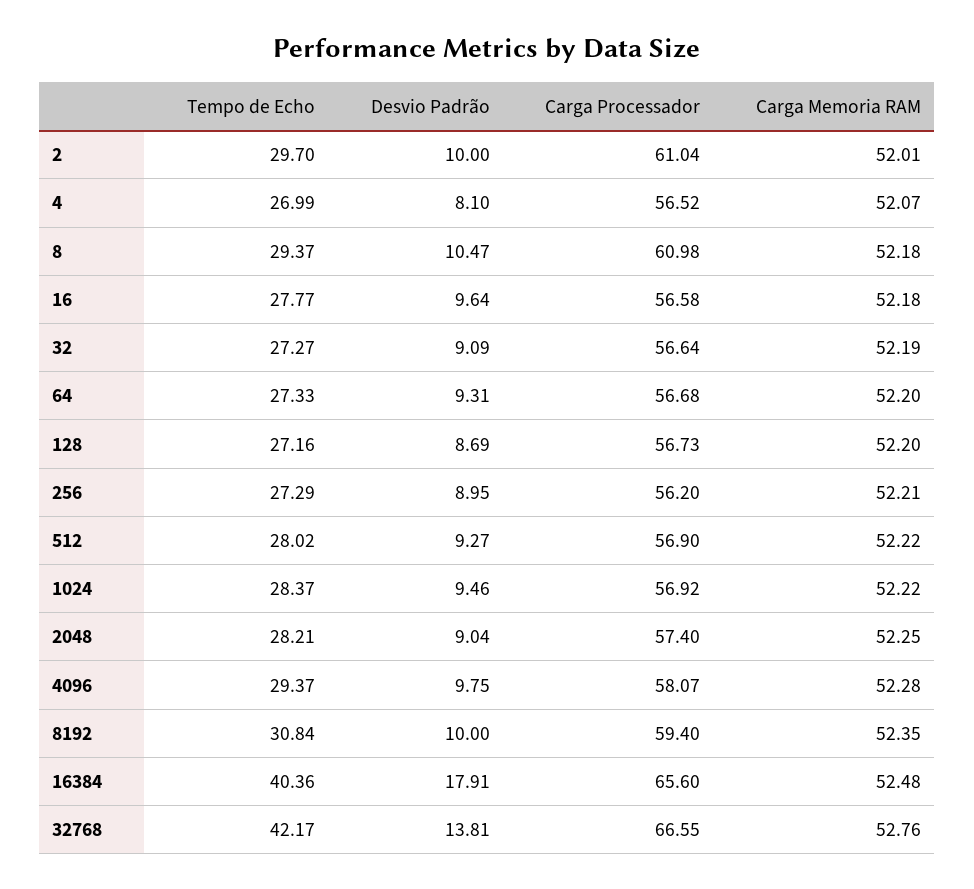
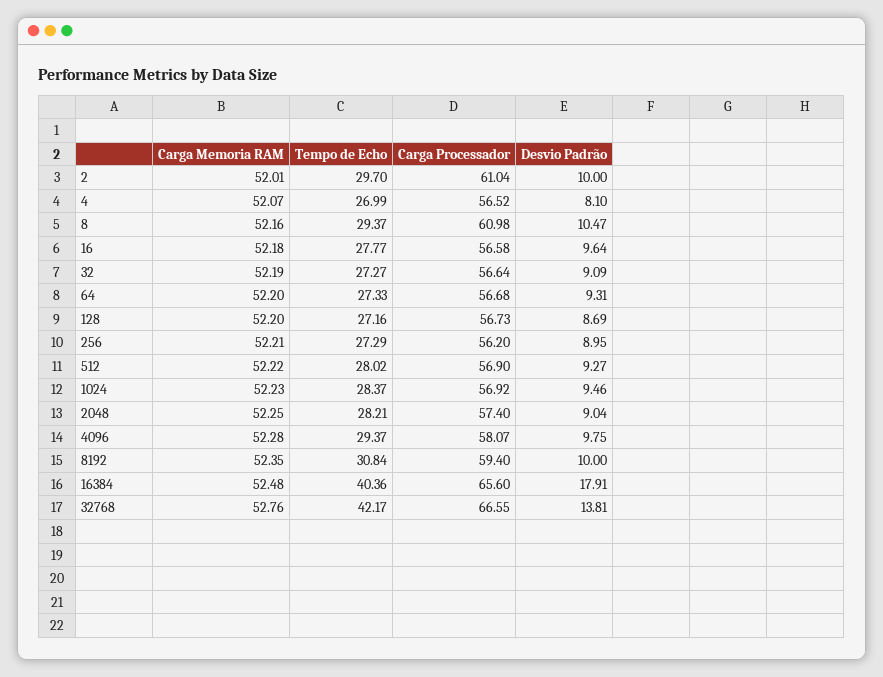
Carga Memoria RAM, 8: 52.18 -> 52.16
Carga Memoria RAM, 1024: 52.22 -> 52.23

